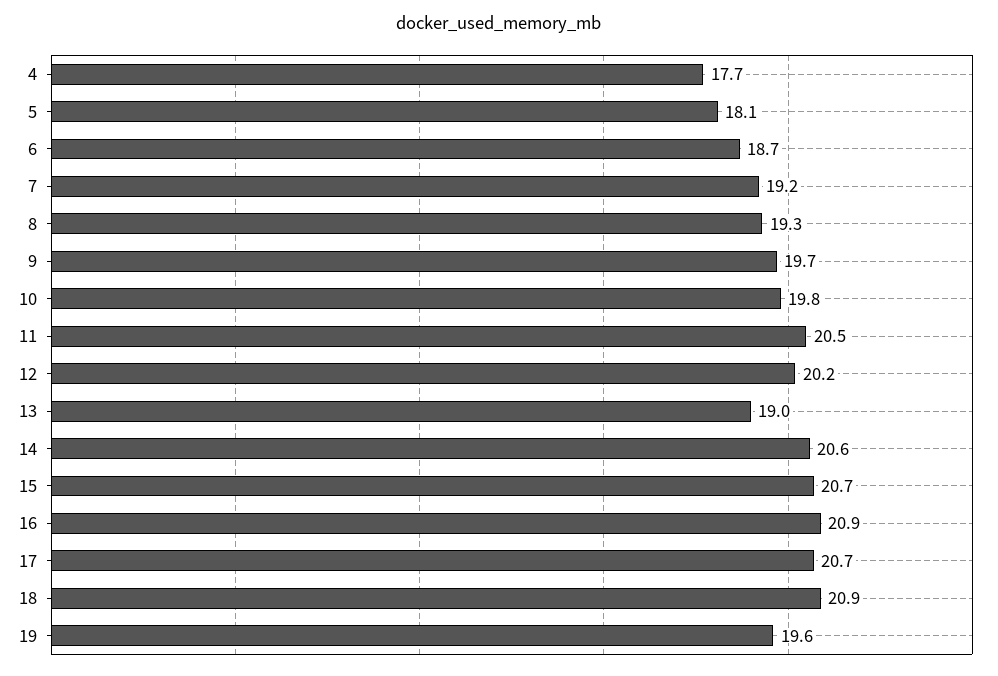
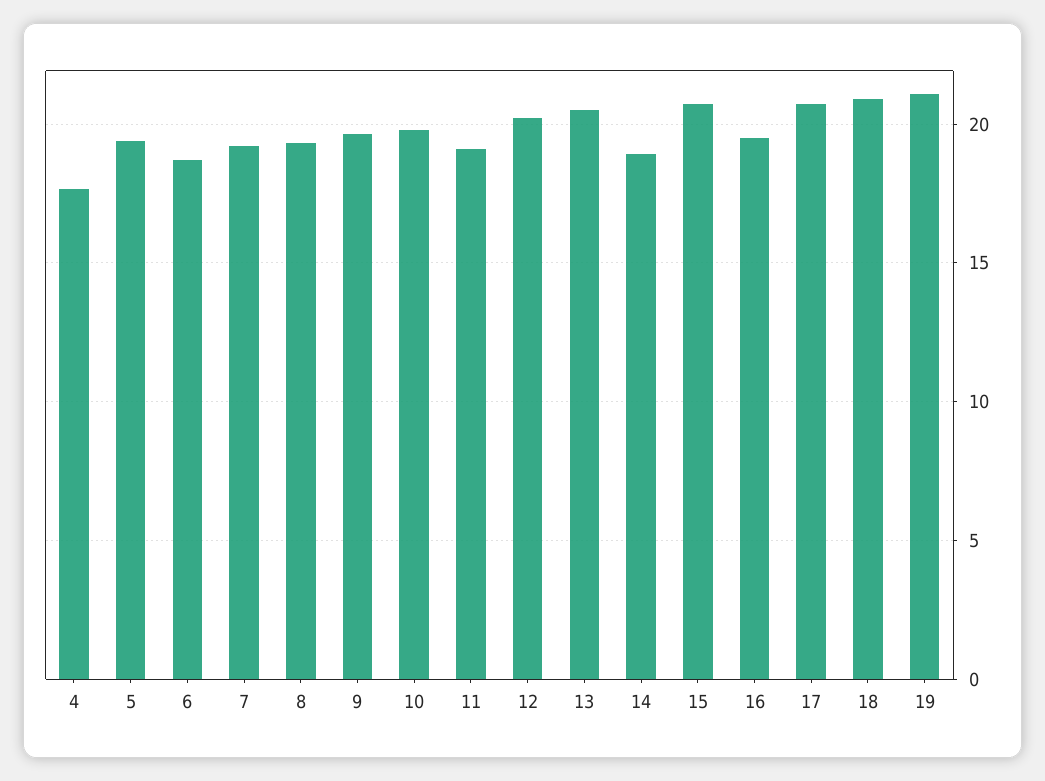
5: 18.1 -> 19.5
11: 20.5 -> 19
13: 19 -> 20.5
14: 20.6 -> 19
16: 20.9 -> 19.5
19: 19.6 -> 21

